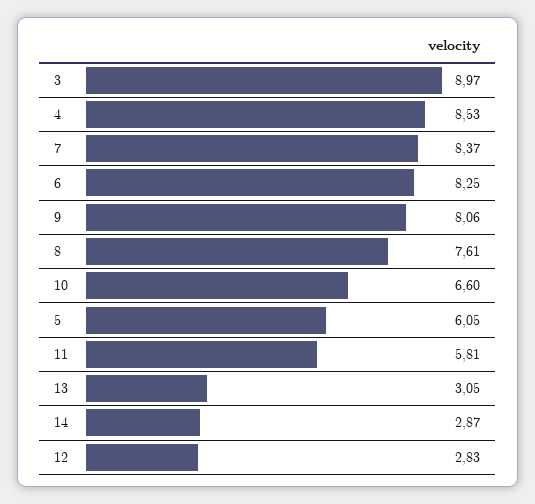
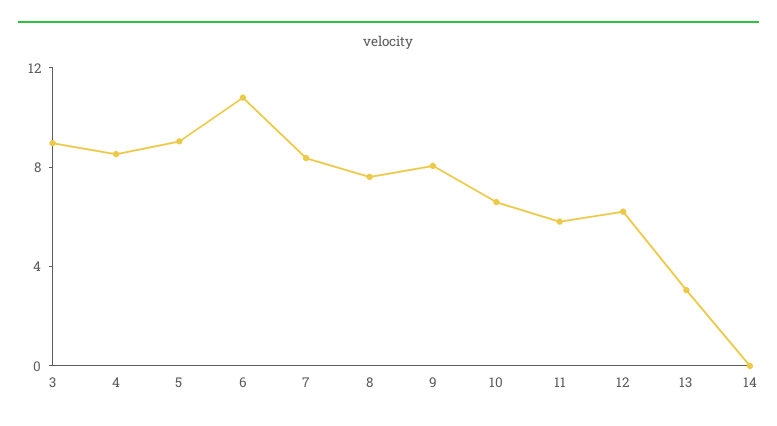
6: 8.25 -> 11
5: 6.05 -> 9
14: 2.87 -> 0
12: 2.83 -> 6

